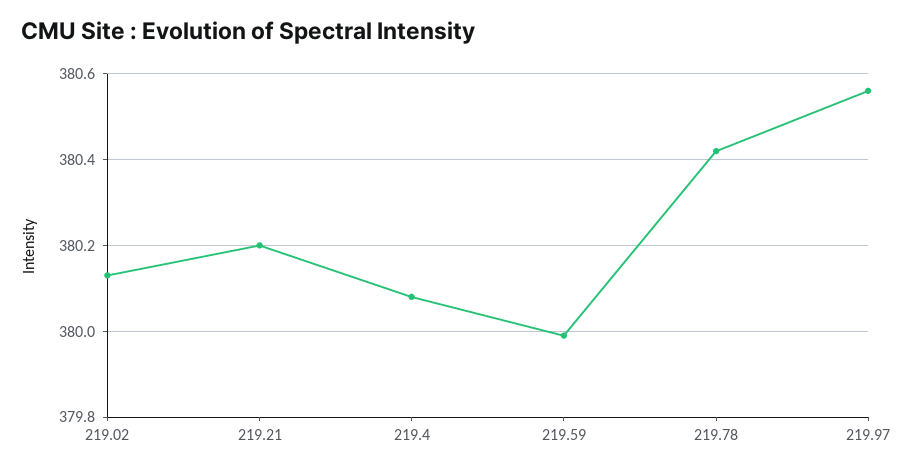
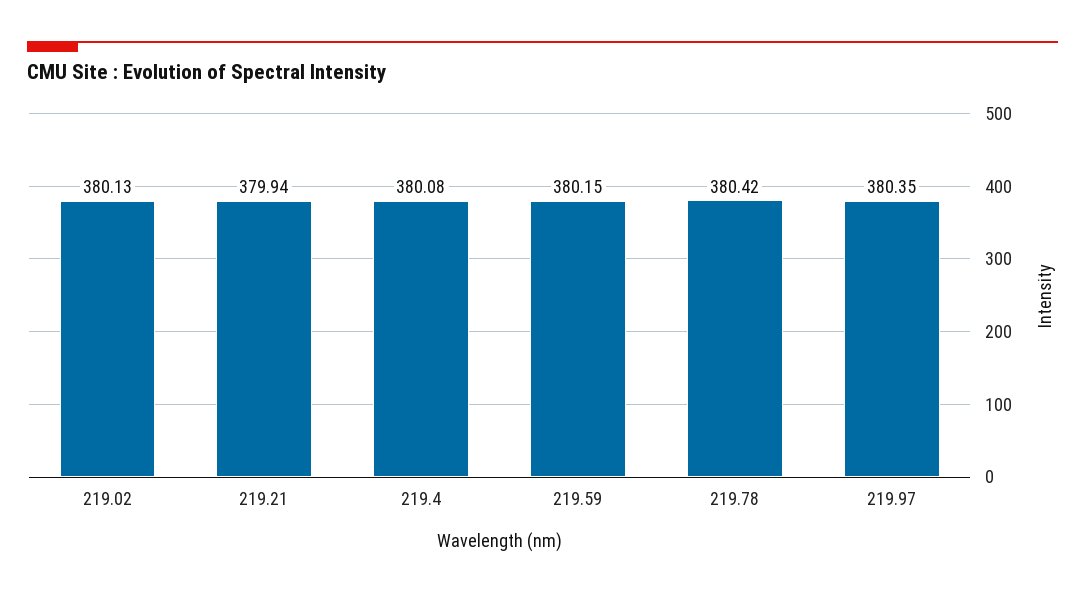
219.21: 380.2 -> 379.94
219.59: 380 -> 380.15
219.97: 380.55 -> 380.35

